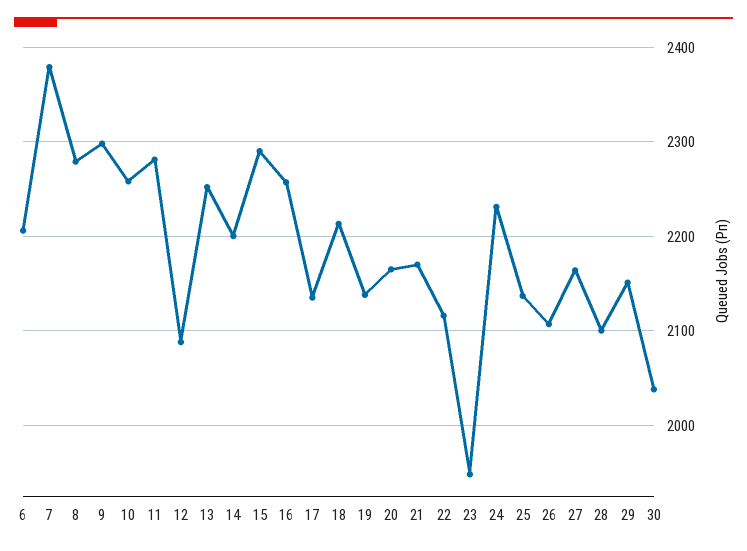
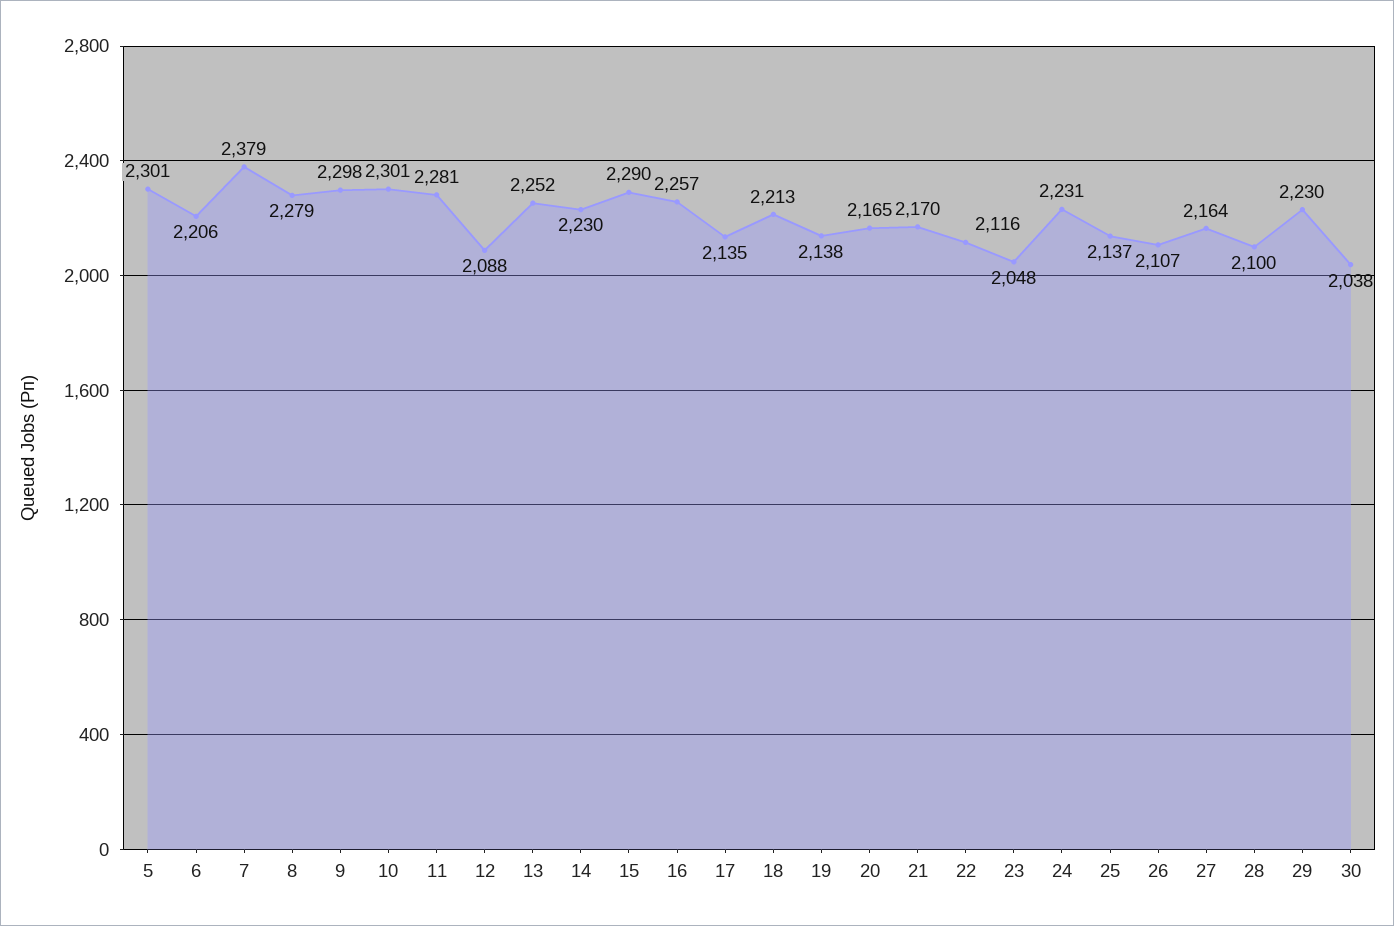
10: 2260 -> 2301
14: 2200 -> 2230
23: 1950 -> 2048
29: 2150 -> 2230
5: none -> 2301

